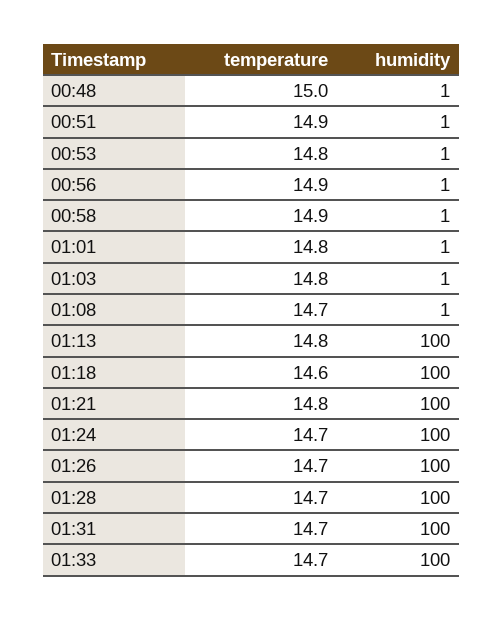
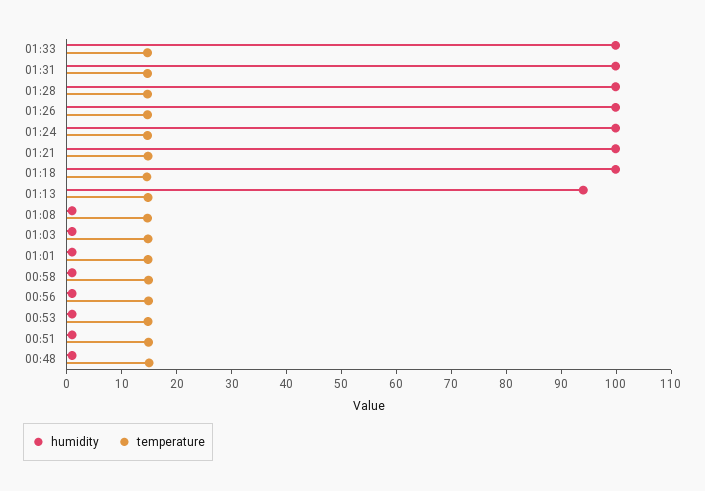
humidity, 01:13: 100 -> 94

